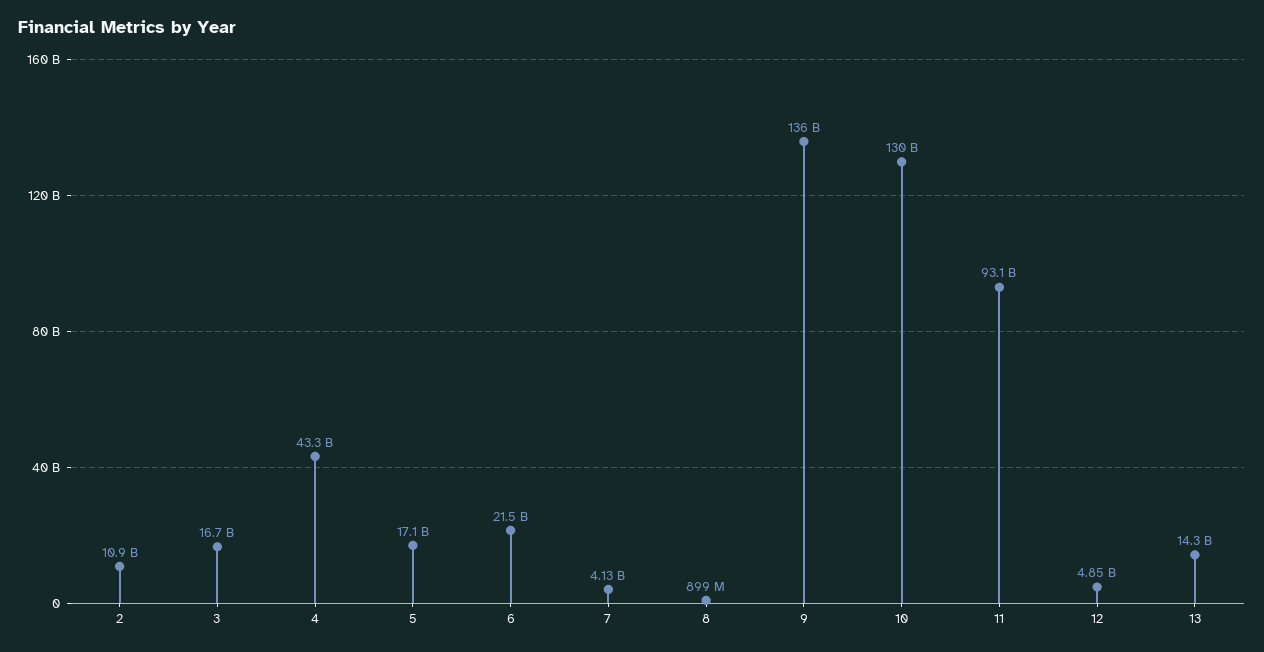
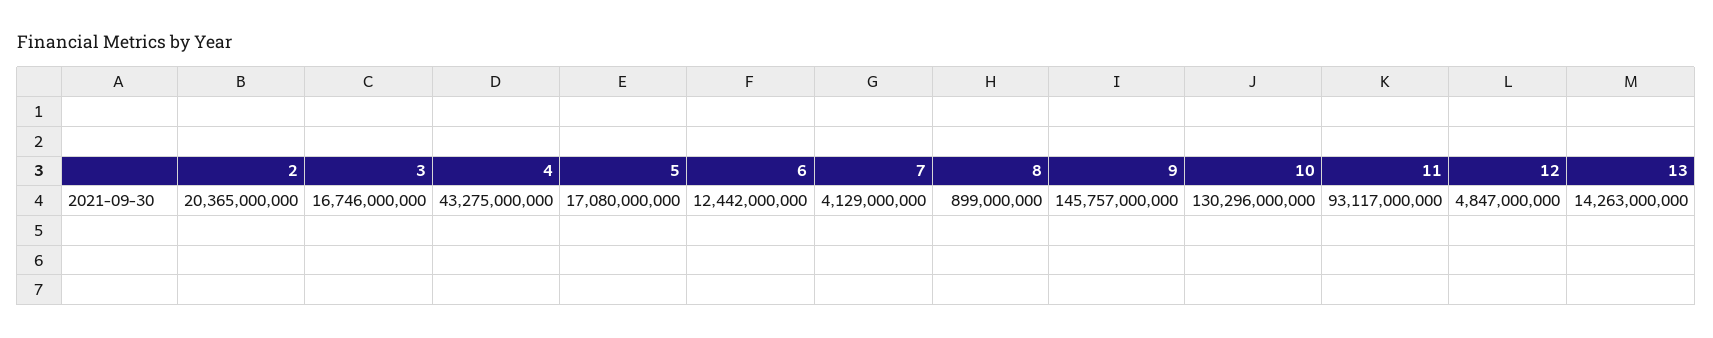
2: 10900000000 -> 20365000000
6: 21500000000 -> 12442000000
9: 136000000000 -> 145757000000

